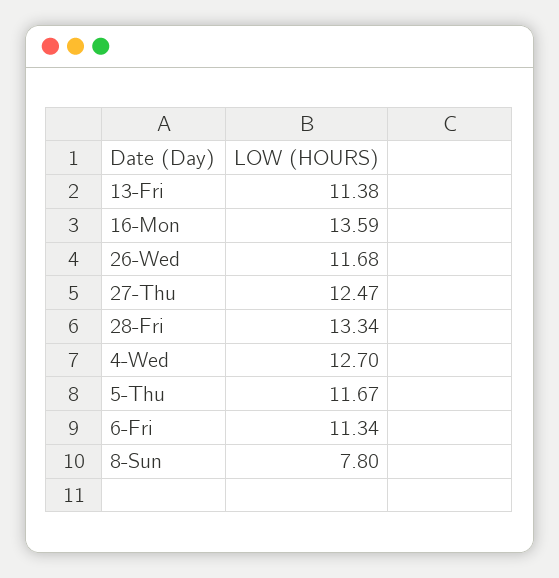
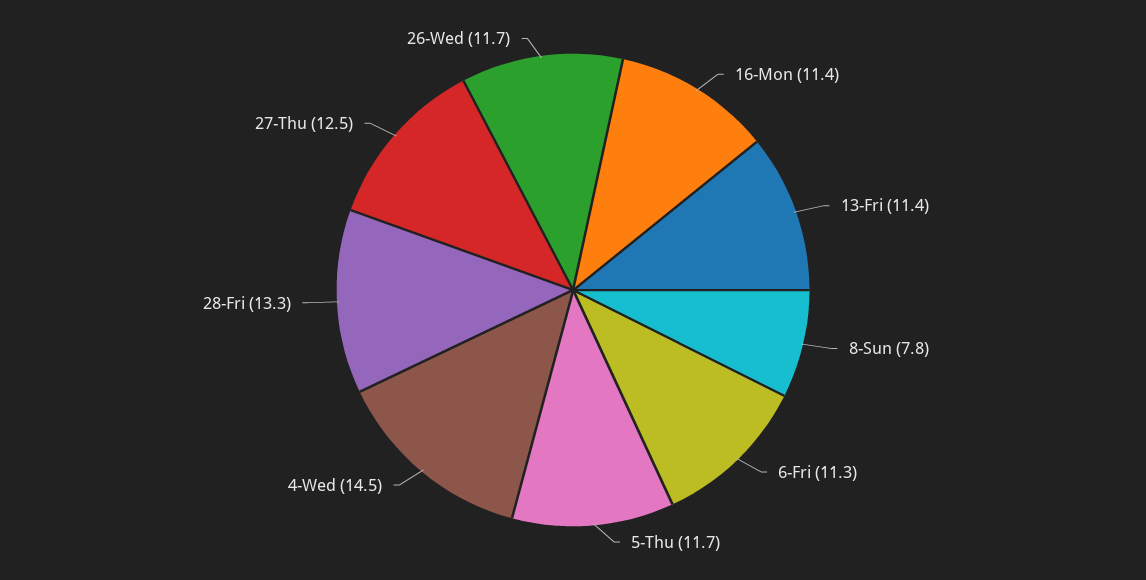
16-Mon: 13.59 -> 11.4
4-Wed: 12.7 -> 14.5

